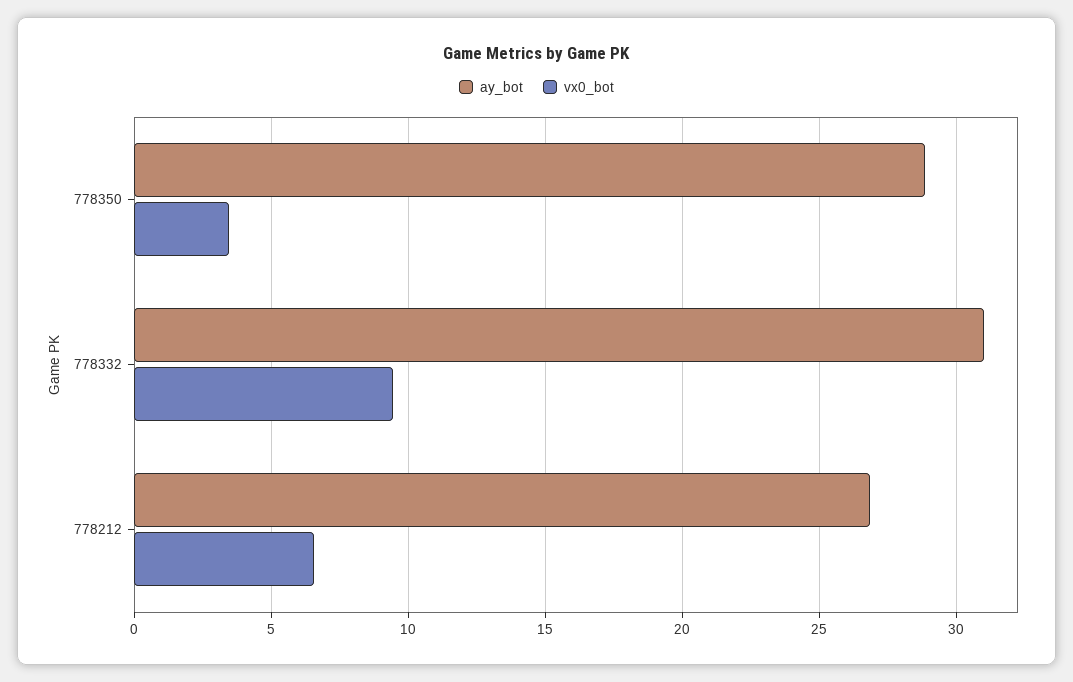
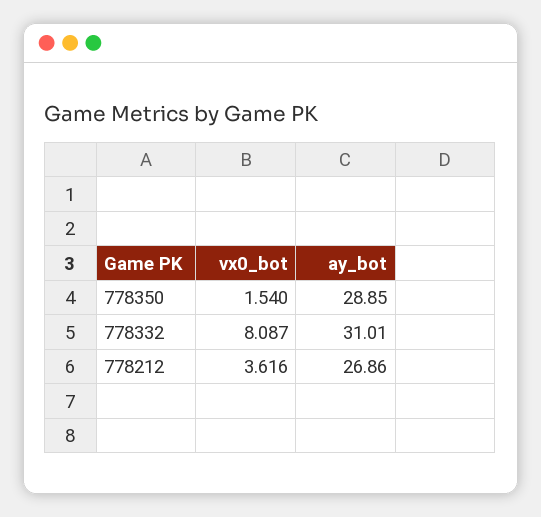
vx0_bot, 778350: 3.5 -> 1.54
vx0_bot, 778332: 9.5 -> 8.087
vx0_bot, 778212: 6.5 -> 3.616

